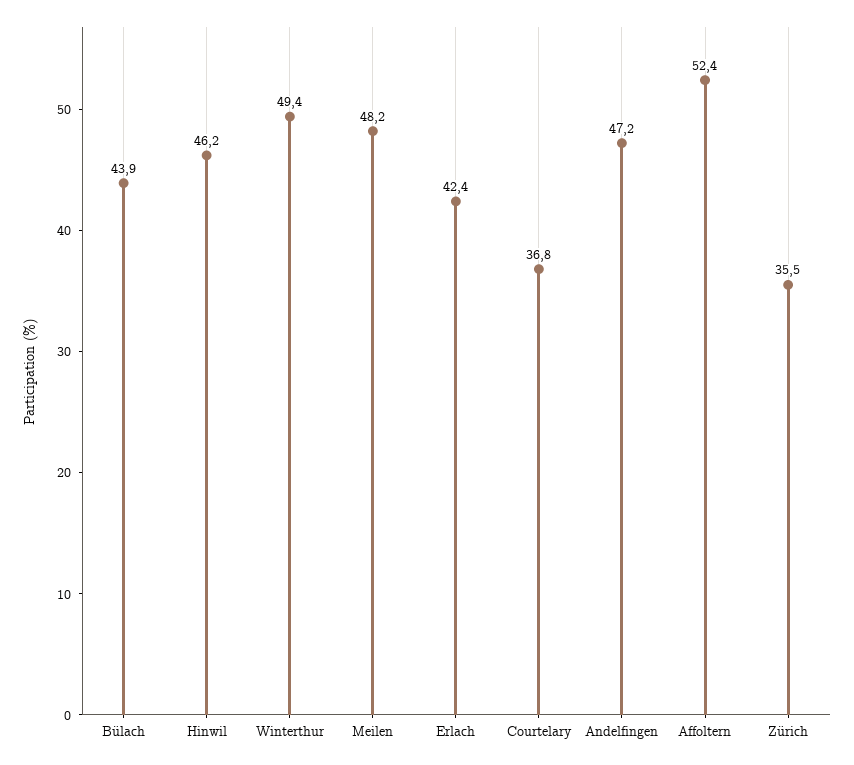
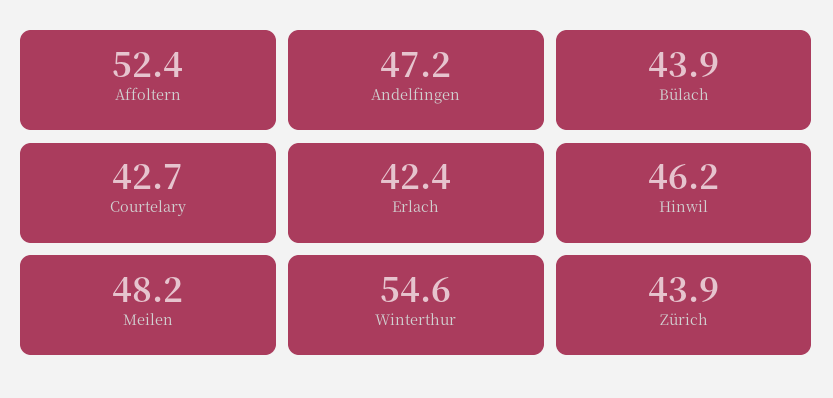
Winterthur: 49.4 -> 54.6
Courtelary: 36.8 -> 42.7
Zürich: 35.5 -> 43.9

